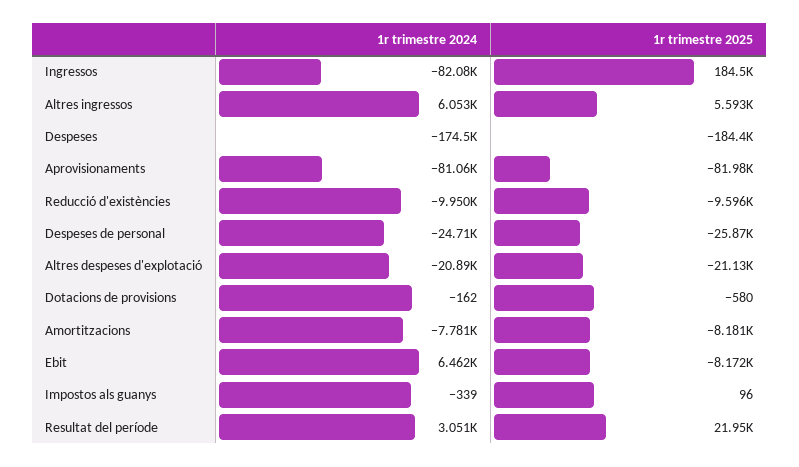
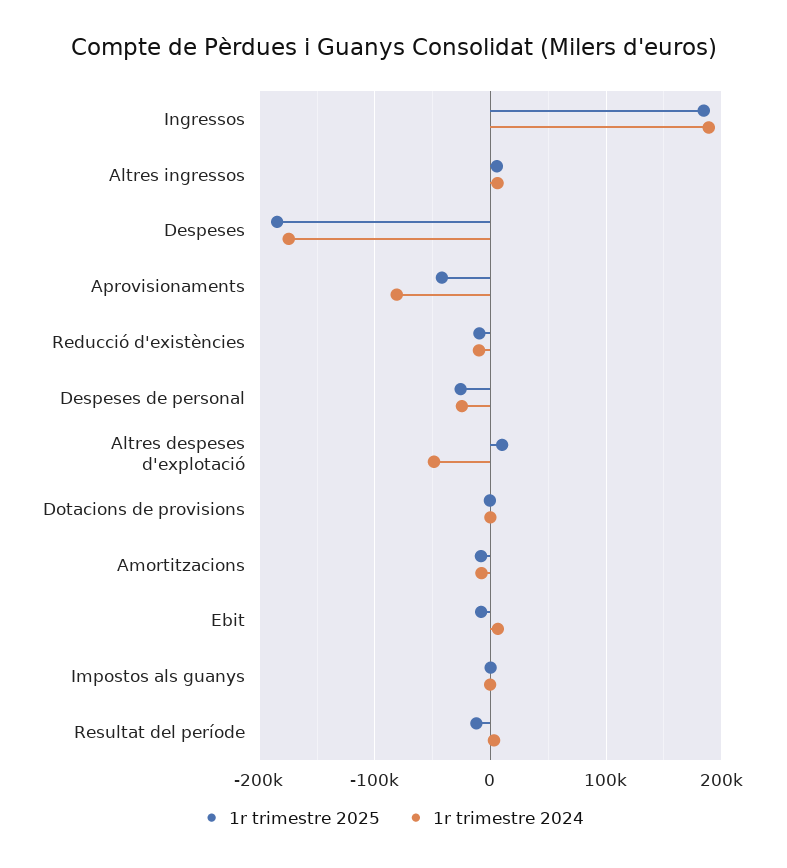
1r trimestre 2024, Ingressos: -82080 -> 190000
1r trimestre 2025, Aprovisionaments: -81980 -> -40000
1r trimestre 2024, Altres despeses d'explotació: -20890 -> -50000
1r trimestre 2025, Altres despeses d'explotació: -21130 -> 10000
1r trimestre 2025, Resultat del període: 21950 -> -10000

